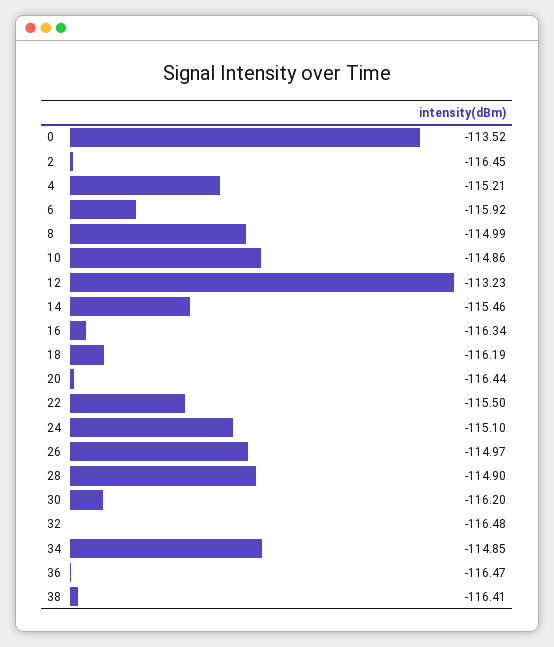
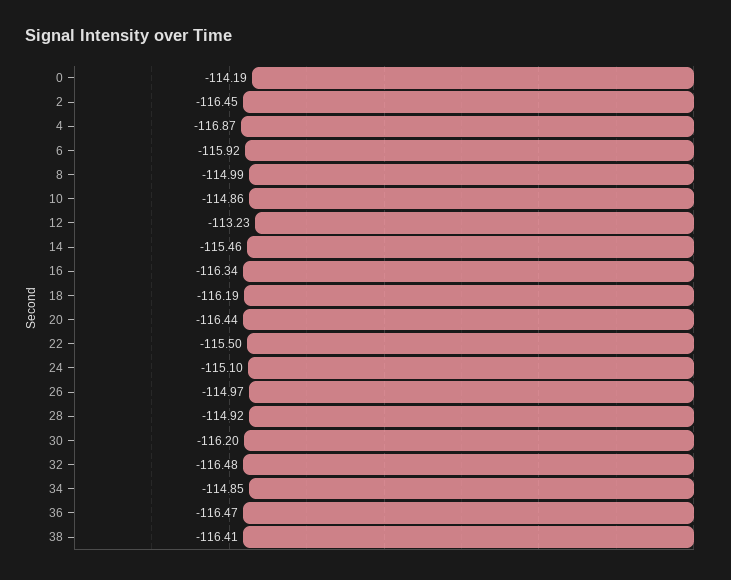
0: -113.52 -> -114.19
4: -115.21 -> -116.87
28: -114.9 -> -114.92

